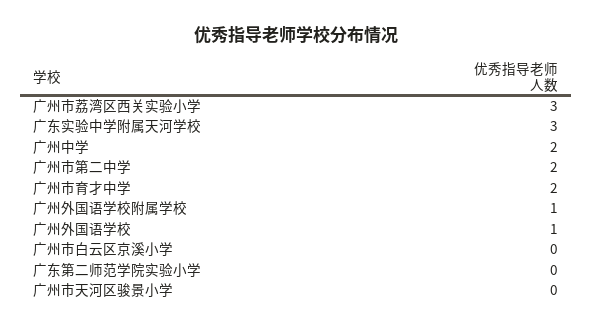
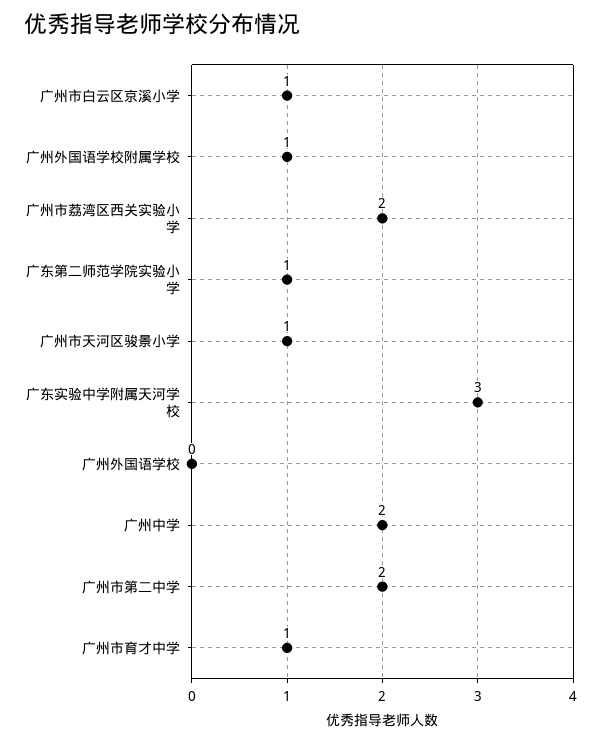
广州市荔湾区西关实验小学: 3 -> 2
广州市育才中学: 2 -> 1
广州外国语学校: 1 -> 0
广州市白云区京溪小学: 0 -> 1
广东第二师范学院实验小学: 0 -> 1
广州市天河区骏景小学: 0 -> 1

